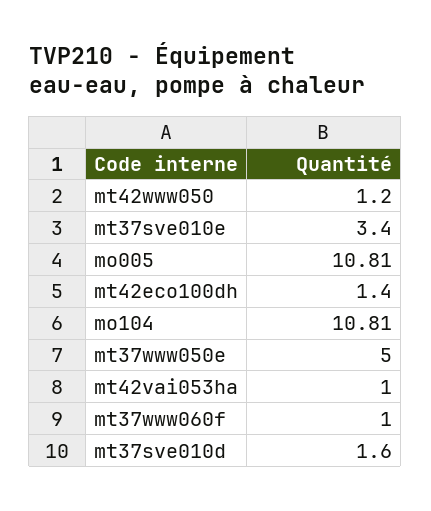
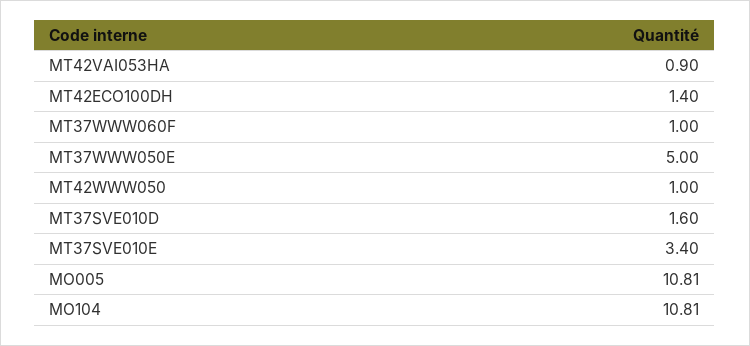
mt42www050: 1.2 -> 1
mt42vai053ha: 1 -> 0.9

